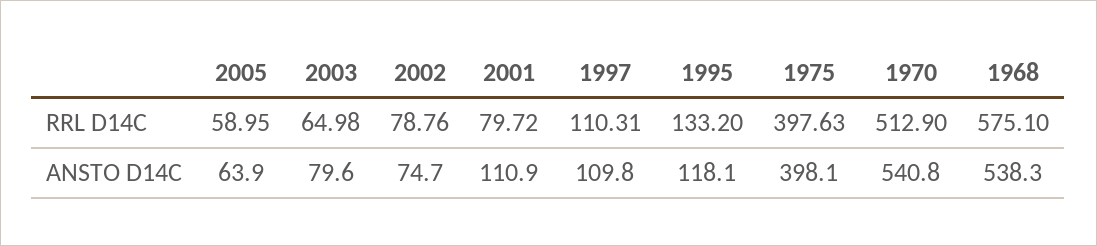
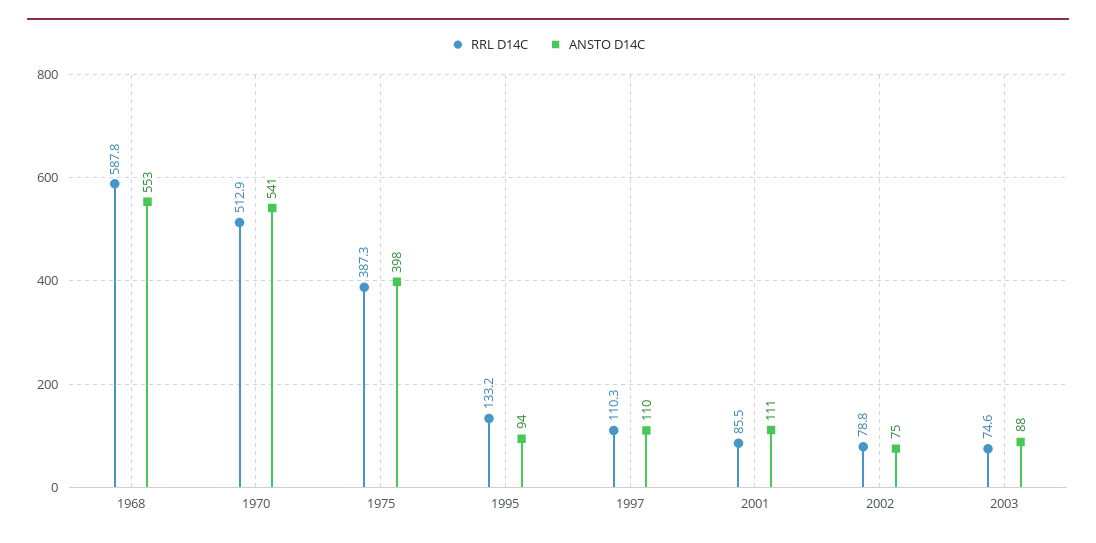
RRL D14C, 2005: 58.95 -> none
RRL D14C, 2003: 64.98 -> 74.6
RRL D14C, 2001: 79.72 -> 85.5
RRL D14C, 1975: 397.63 -> 387.3
RRL D14C, 1968: 575.1 -> 587.8
ANSTO D14C, 2005: 63.9 -> none
ANSTO D14C, 2003: 79.6 -> 88
ANSTO D14C, 1995: 118.1 -> 94
ANSTO D14C, 1968: 538.3 -> 553

